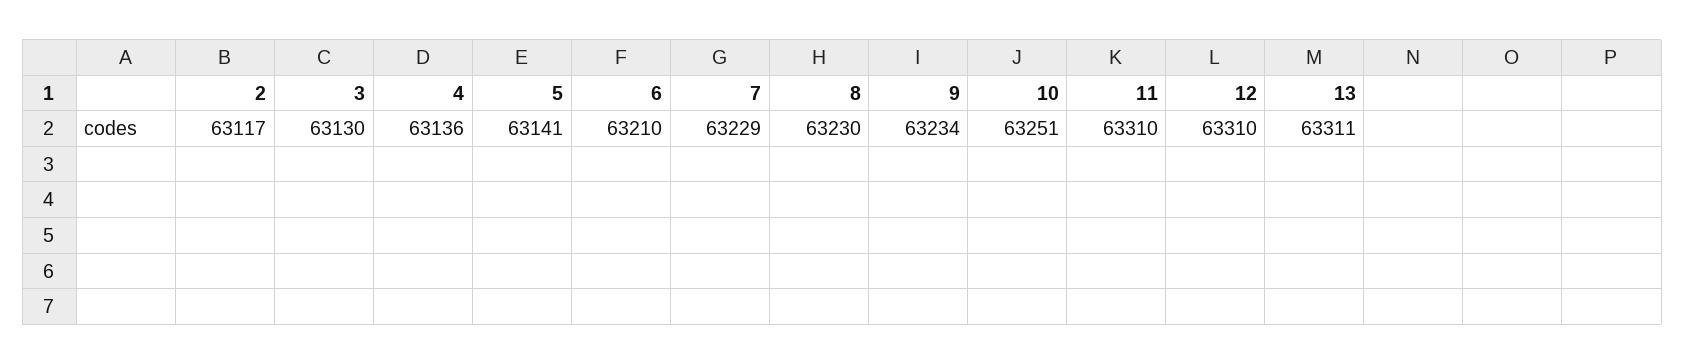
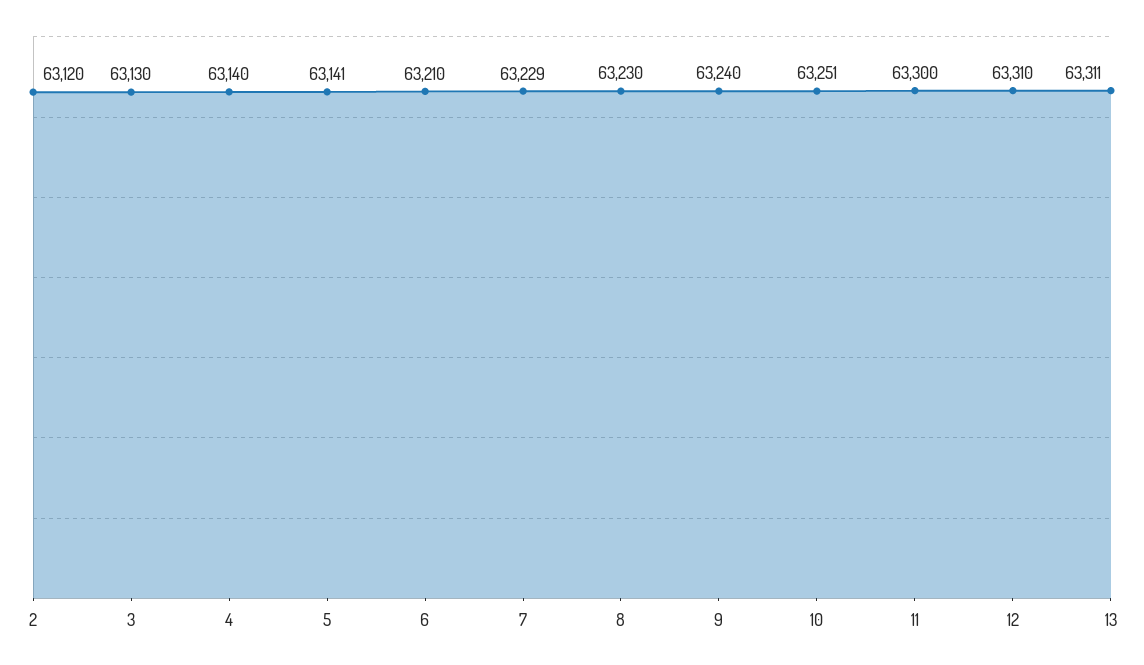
2: 63117 -> 63120
4: 63136 -> 63140
9: 63234 -> 63240
11: 63310 -> 63300

